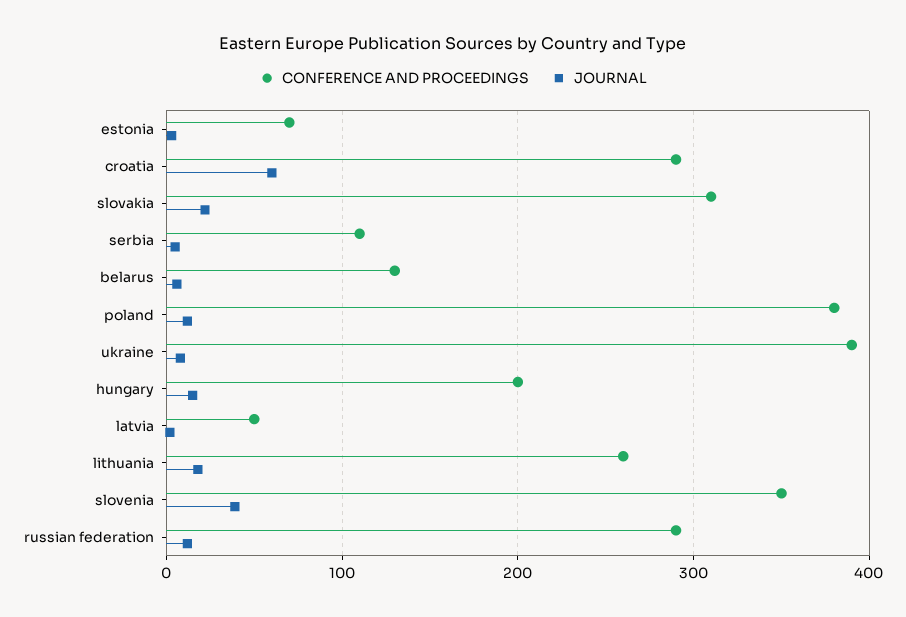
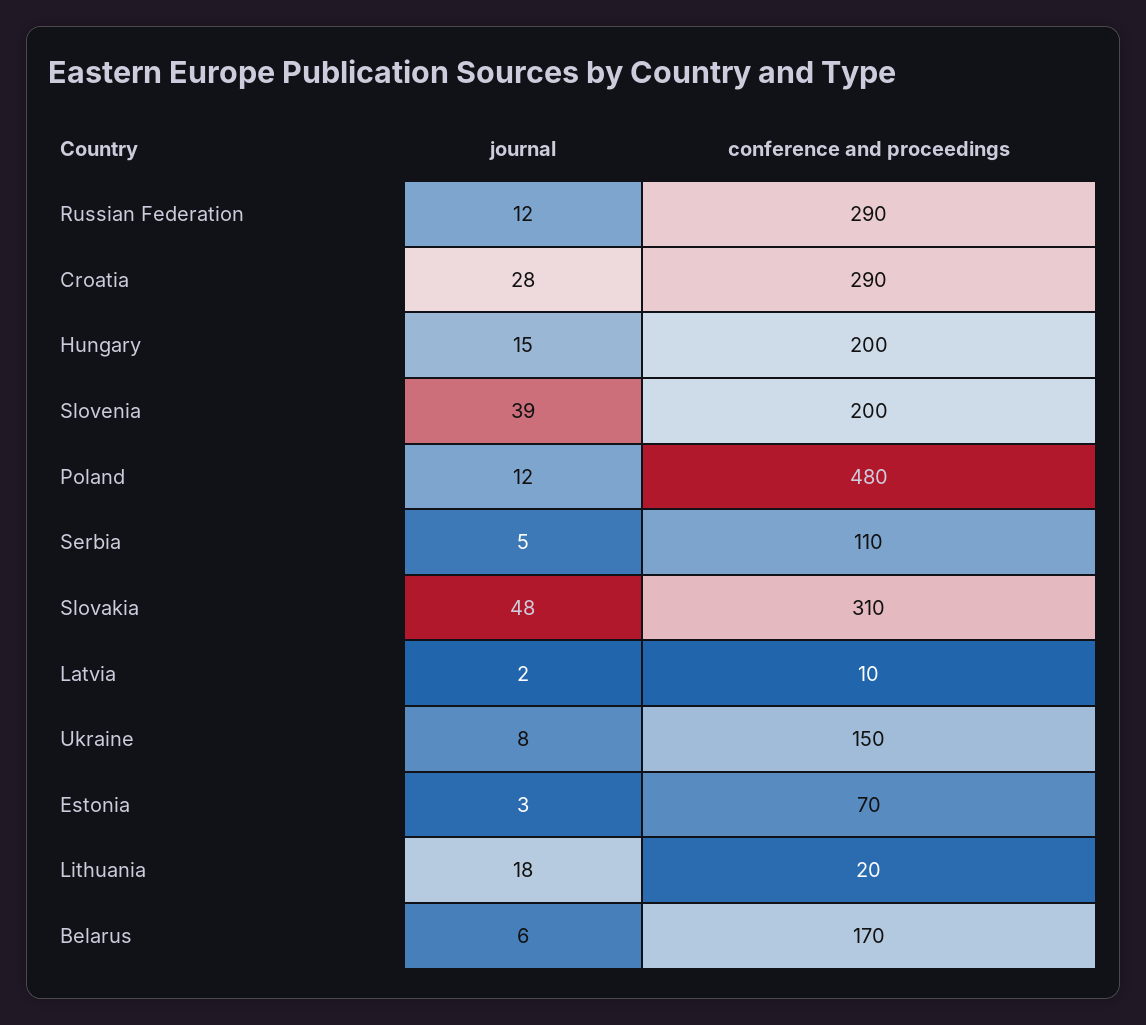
JOURNAL, croatia: 60 -> 28
JOURNAL, slovakia: 20 -> 48
CONFERENCE AND PROCEEDINGS, belarus: 130 -> 170
CONFERENCE AND PROCEEDINGS, poland: 380 -> 480
CONFERENCE AND PROCEEDINGS, ukraine: 390 -> 150
CONFERENCE AND PROCEEDINGS, latvia: 50 -> 10
CONFERENCE AND PROCEEDINGS, lithuania: 260 -> 20
CONFERENCE AND PROCEEDINGS, slovenia: 350 -> 200

